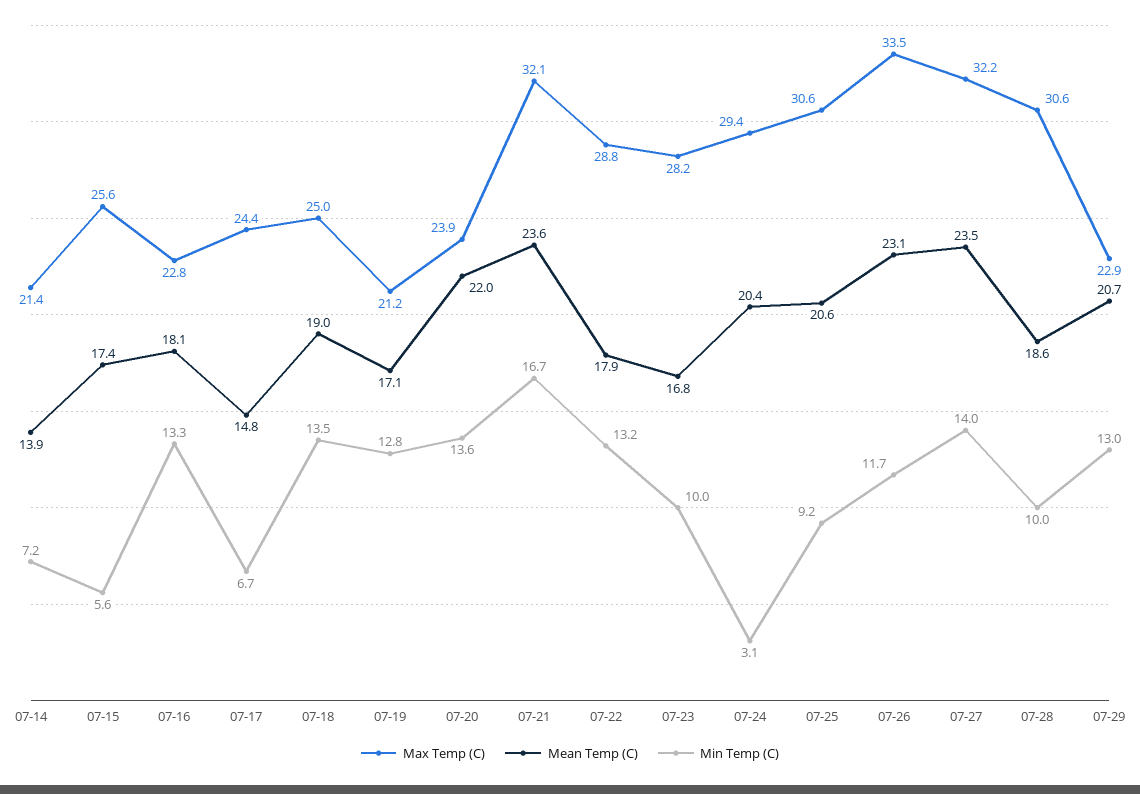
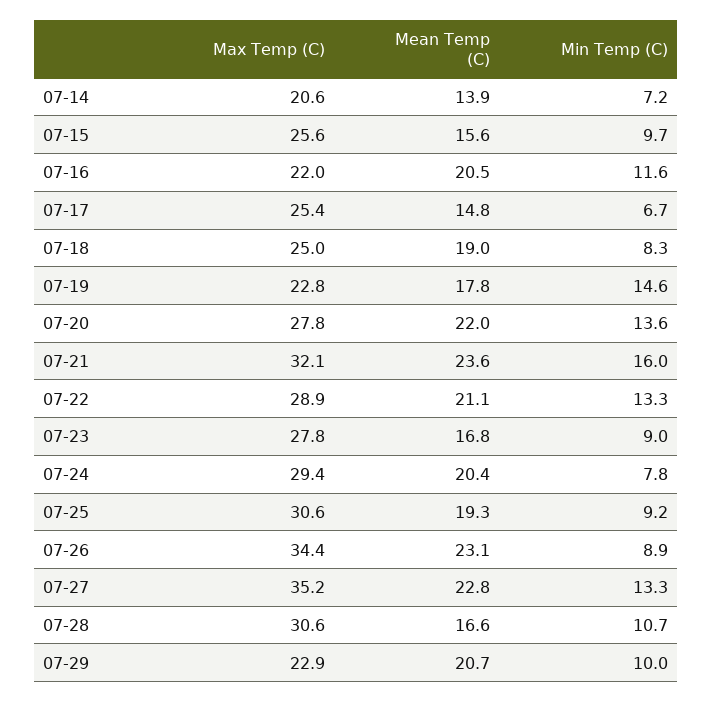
Max Temp (C), 07-14: 21.4 -> 20.6
Mean Temp (C), 07-15: 17.4 -> 15.6
Min Temp (C), 07-15: 5.6 -> 9.7
Max Temp (C), 07-16: 22.8 -> 22
Mean Temp (C), 07-16: 18.1 -> 20.5
Min Temp (C), 07-16: 13.3 -> 11.6
Max Temp (C), 07-17: 24.4 -> 25.4
Min Temp (C), 07-18: 13.5 -> 8.3
Max Temp (C), 07-19: 21.2 -> 22.8
Mean Temp (C), 07-19: 17.1 -> 17.8
Min Temp (C), 07-19: 12.8 -> 14.6
Max Temp (C), 07-20: 23.9 -> 27.8
Min Temp (C), 07-21: 16.7 -> 16
Max Temp (C), 07-22: 28.8 -> 28.9
Mean Temp (C), 07-22: 17.9 -> 21.1
Min Temp (C), 07-22: 13.2 -> 13.3
Max Temp (C), 07-23: 28.2 -> 27.8
Min Temp (C), 07-23: 10 -> 9
Min Temp (C), 07-24: 3.1 -> 7.8
Mean Temp (C), 07-25: 20.6 -> 19.3
Max Temp (C), 07-26: 33.5 -> 34.4
Min Temp (C), 07-26: 11.7 -> 8.9
Max Temp (C), 07-27: 32.2 -> 35.2
Mean Temp (C), 07-27: 23.5 -> 22.8
Min Temp (C), 07-27: 14 -> 13.3
Mean Temp (C), 07-28: 18.6 -> 16.6
Min Temp (C), 07-28: 10 -> 10.7
Min Temp (C), 07-29: 13 -> 10

